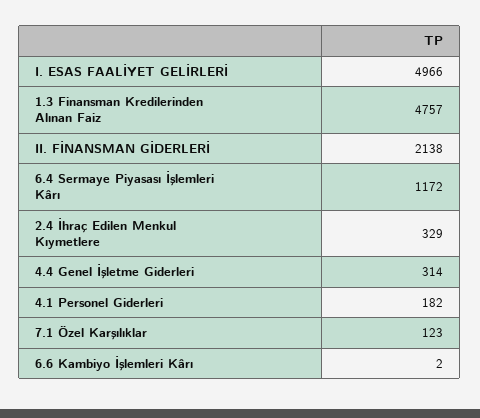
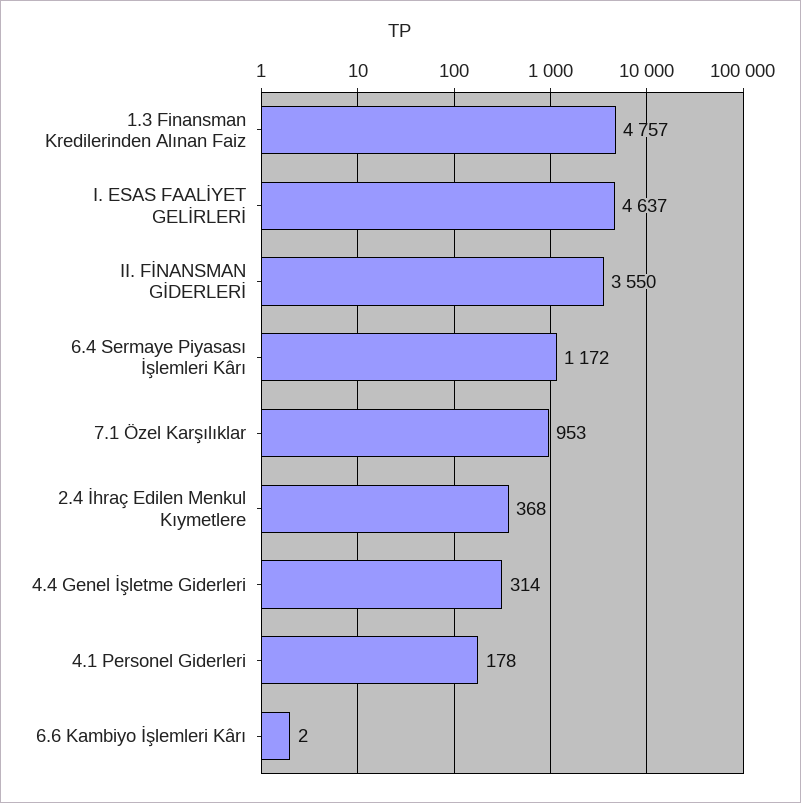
I. ESAS FAALİYET GELİRLERİ: 4966 -> 4637
II. FİNANSMAN GİDERLERİ: 2138 -> 3550
2.4 İhraç Edilen Menkul Kıymetlere: 329 -> 368
4.1 Personel Giderleri: 182 -> 178
7.1 Özel Karşılıklar: 123 -> 953

